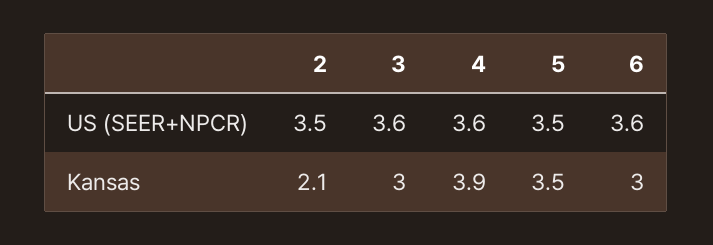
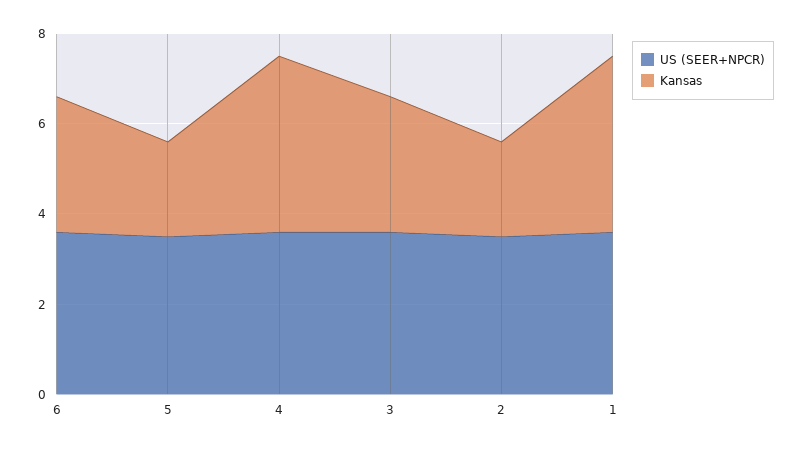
Kansas, 5: 3.5 -> 2
US (SEER+NPCR), 1: none -> 3.5
Kansas, 1: none -> 4

